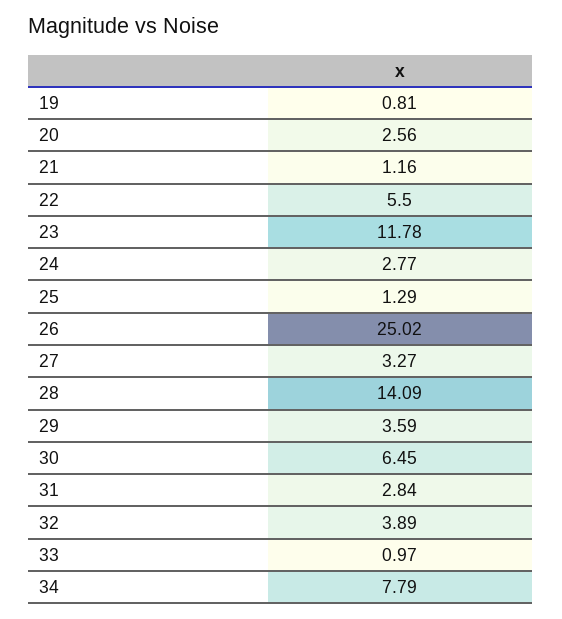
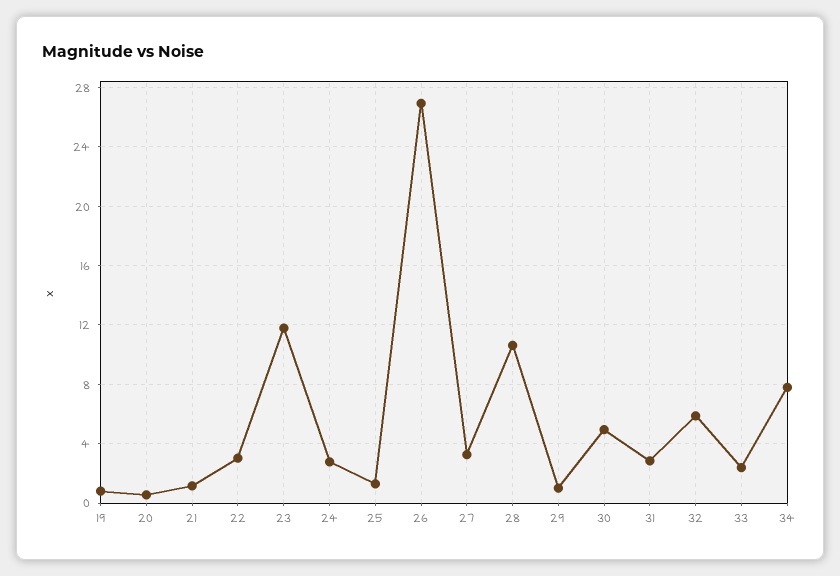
20: 2.56 -> 0.5
22: 5.5 -> 3
26: 25.02 -> 27
28: 14.09 -> 10.5
29: 3.59 -> 1
30: 6.45 -> 5
32: 3.89 -> 6
33: 0.97 -> 2.5

